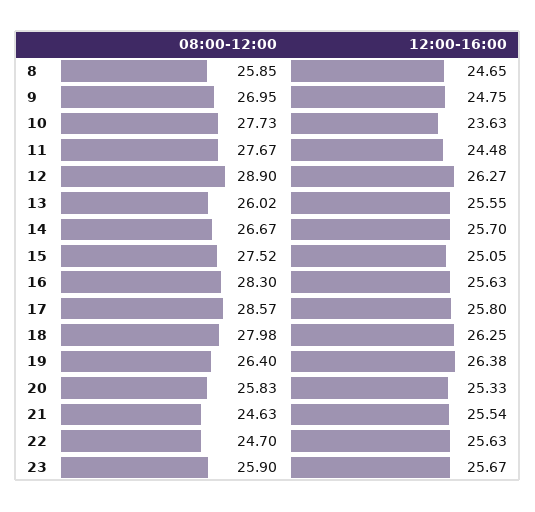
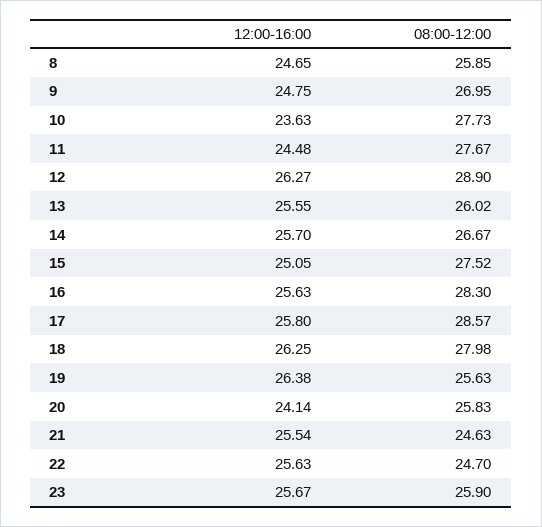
08:00-12:00, 19: 26.4 -> 25.63
12:00-16:00, 20: 25.33 -> 24.14

